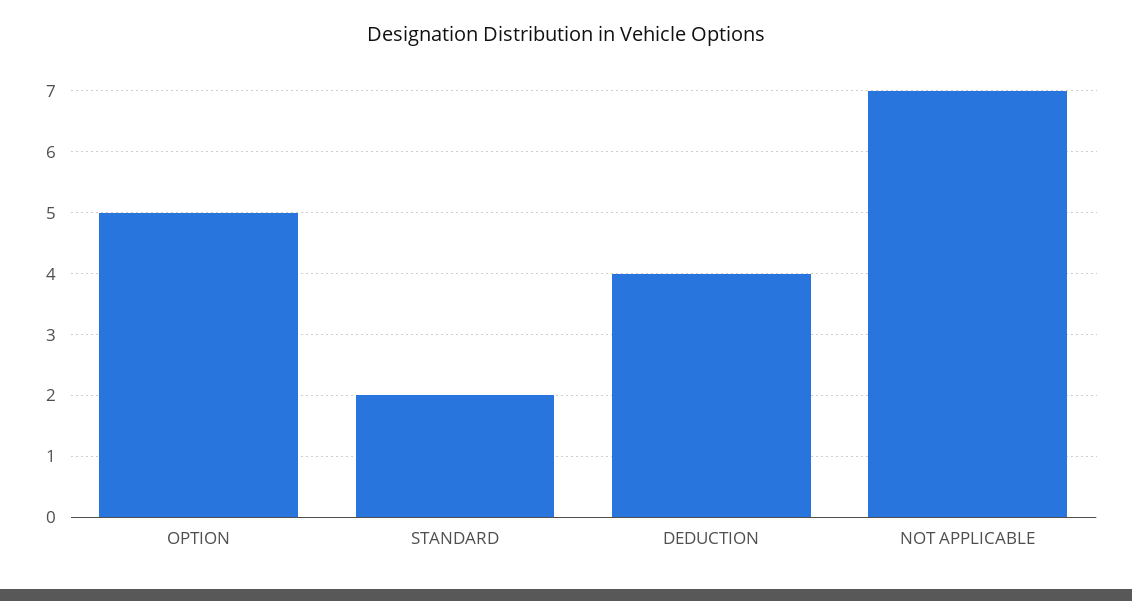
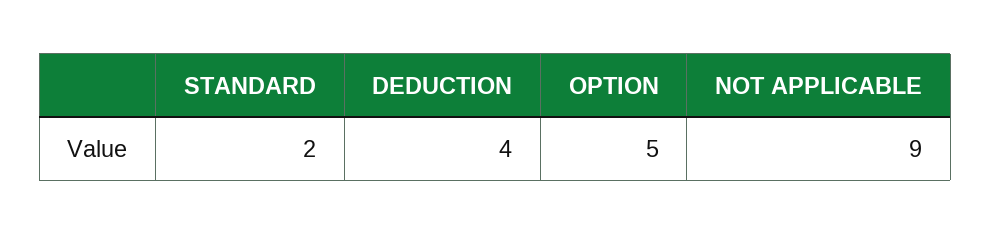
NOT APPLICABLE: 7 -> 9

